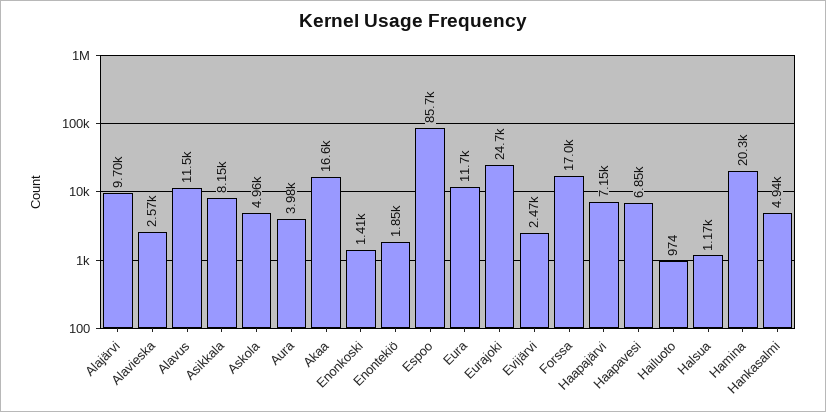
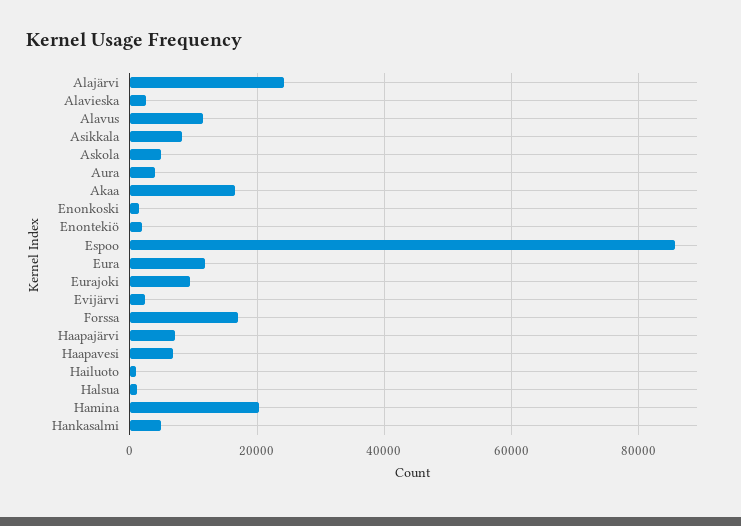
Alajärvi: 9700 -> 24000
Eurajoki: 24700 -> 10000

